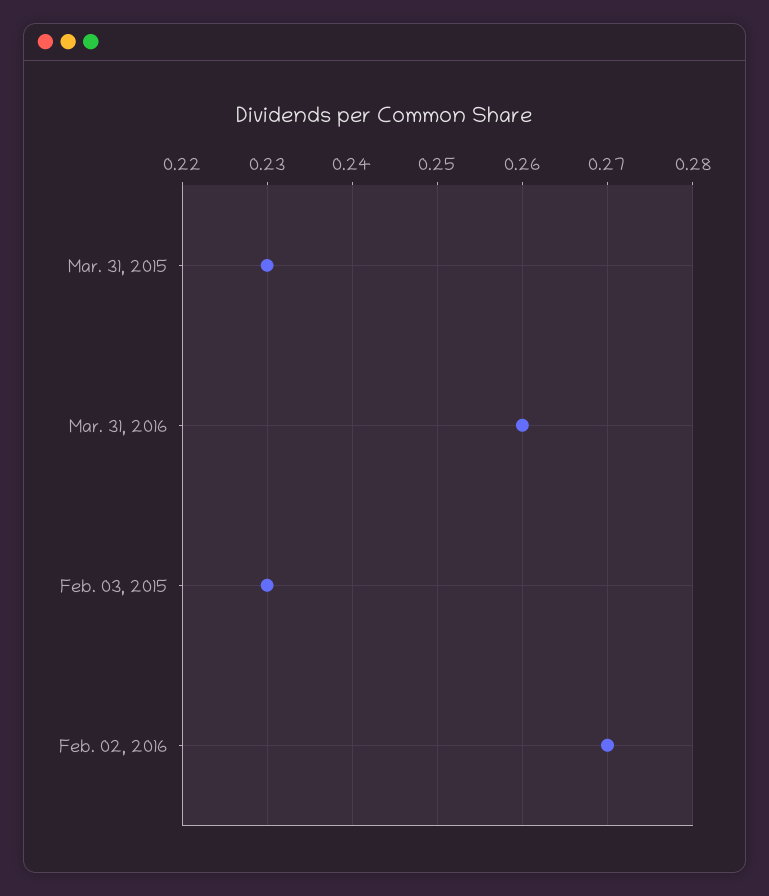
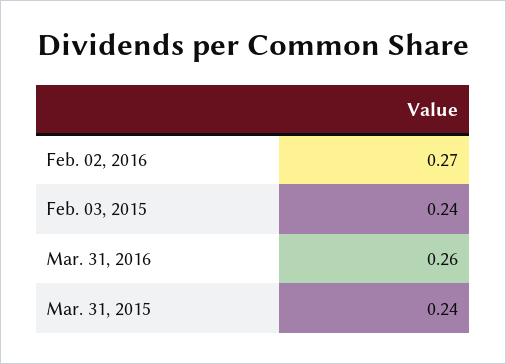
Mar. 31, 2015: 0.23 -> 0.24
Feb. 03, 2015: 0.23 -> 0.24

